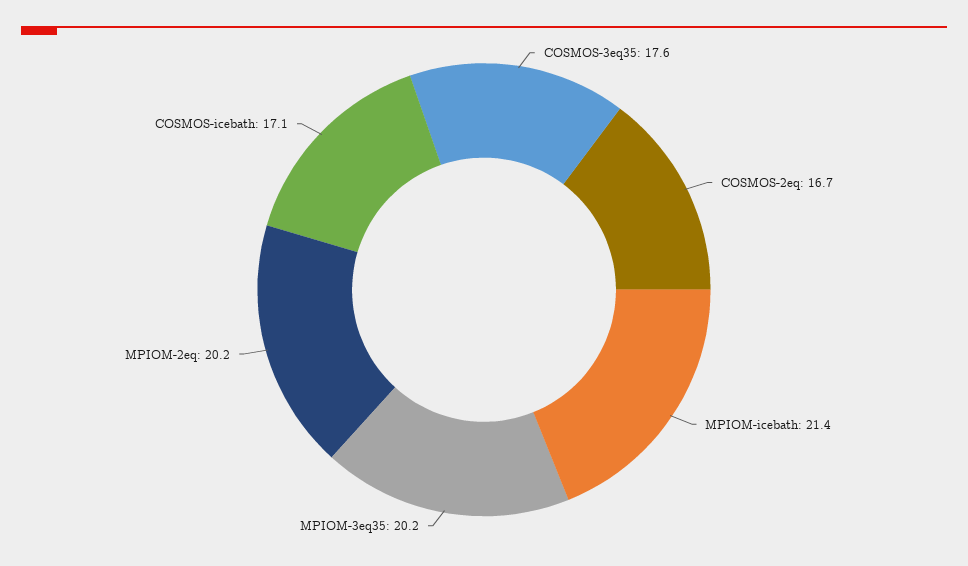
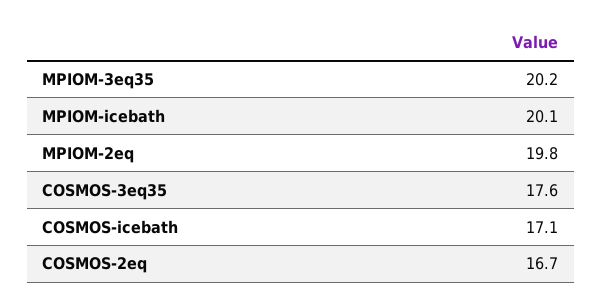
MPIOM-icebath: 21.4 -> 20.1
MPIOM-2eq: 20.2 -> 19.8

